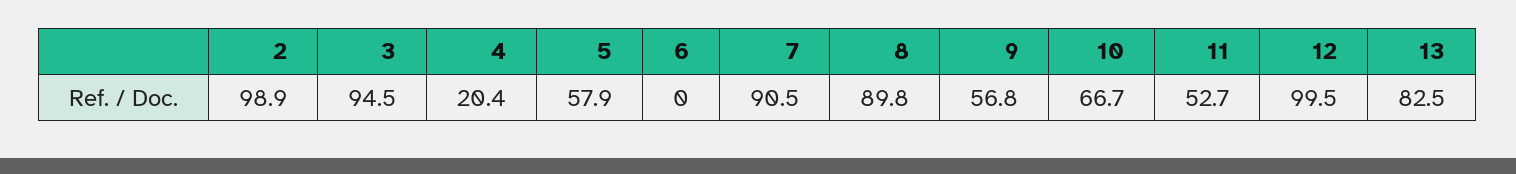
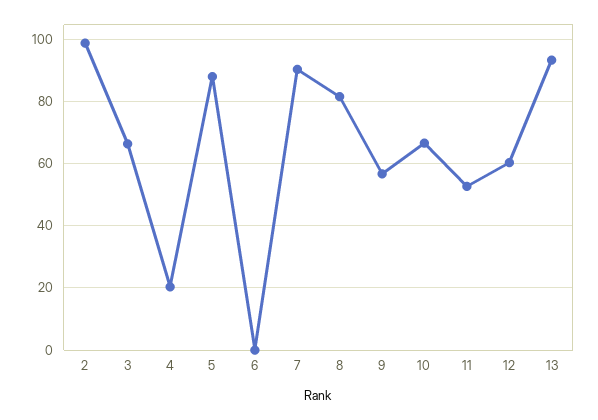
3: 94.5 -> 66
5: 57.9 -> 88
8: 89.8 -> 82
12: 99.5 -> 60
13: 82.5 -> 94

